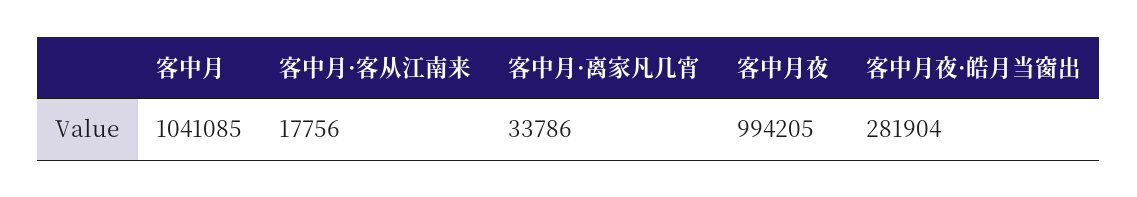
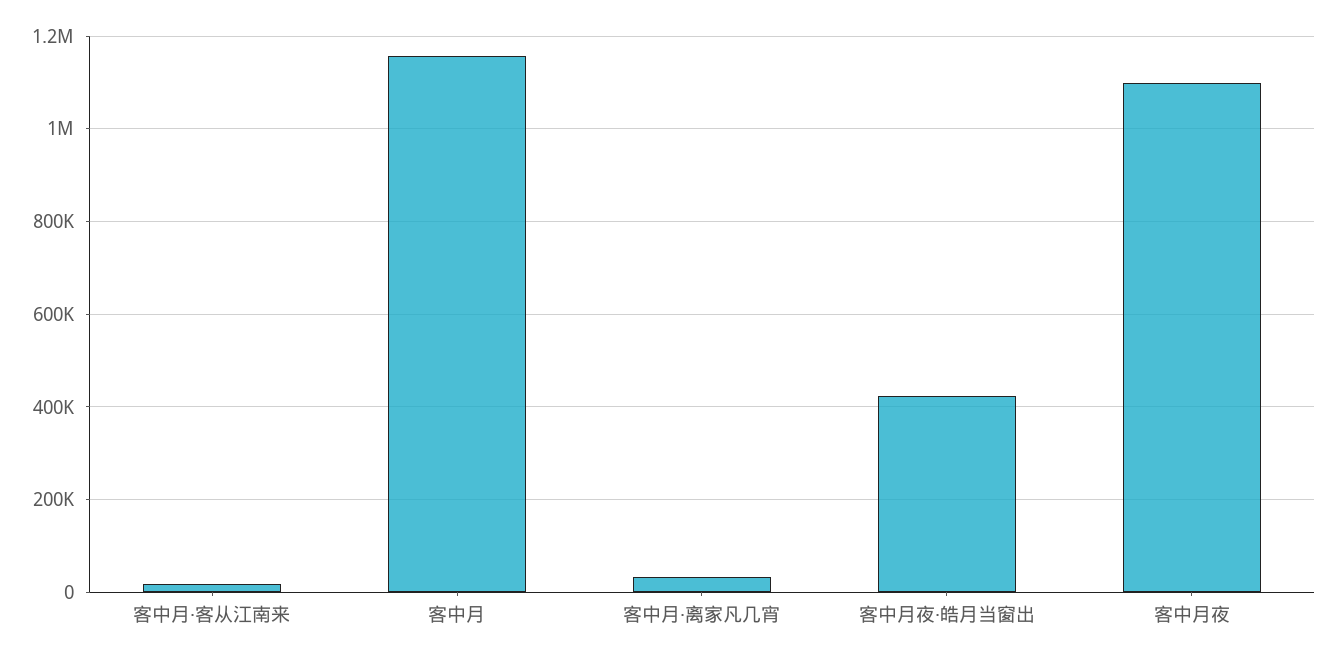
客中月: 1041085 -> 1160000
客中月夜: 994205 -> 1100000
客中月夜·皓月当窗出: 281904 -> 420000

